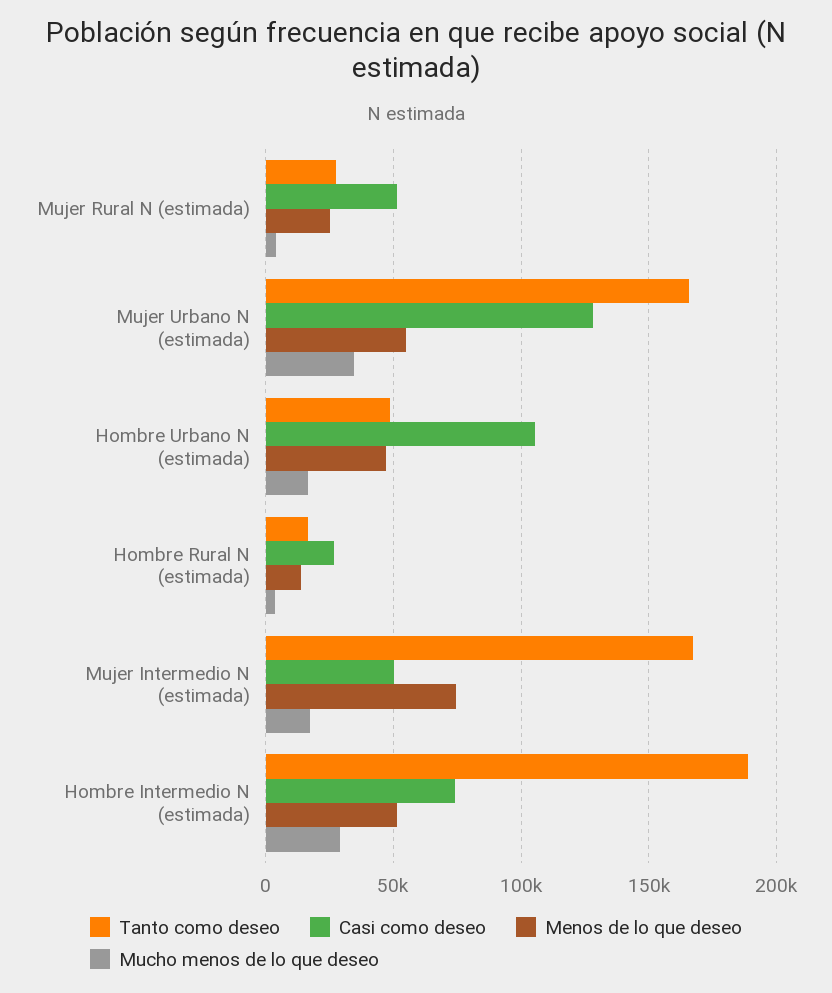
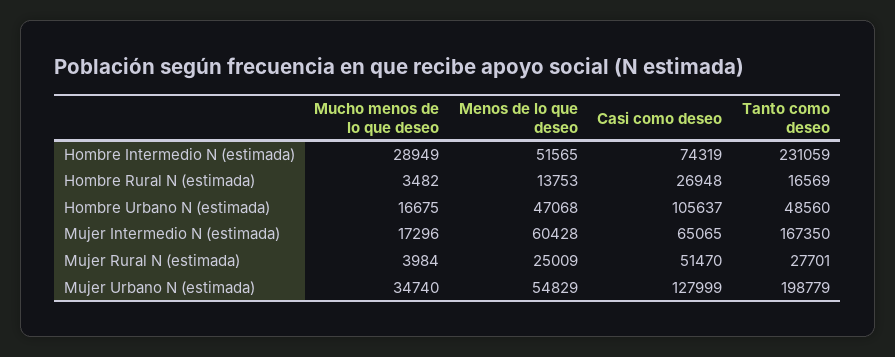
Tanto como deseo, Mujer Urbano N (estimada): 165000 -> 198779
Casi como deseo, Mujer Intermedio N (estimada): 50000 -> 65065
Menos de lo que deseo, Mujer Intermedio N (estimada): 75000 -> 60428
Tanto como deseo, Hombre Intermedio N (estimada): 190000 -> 231059

